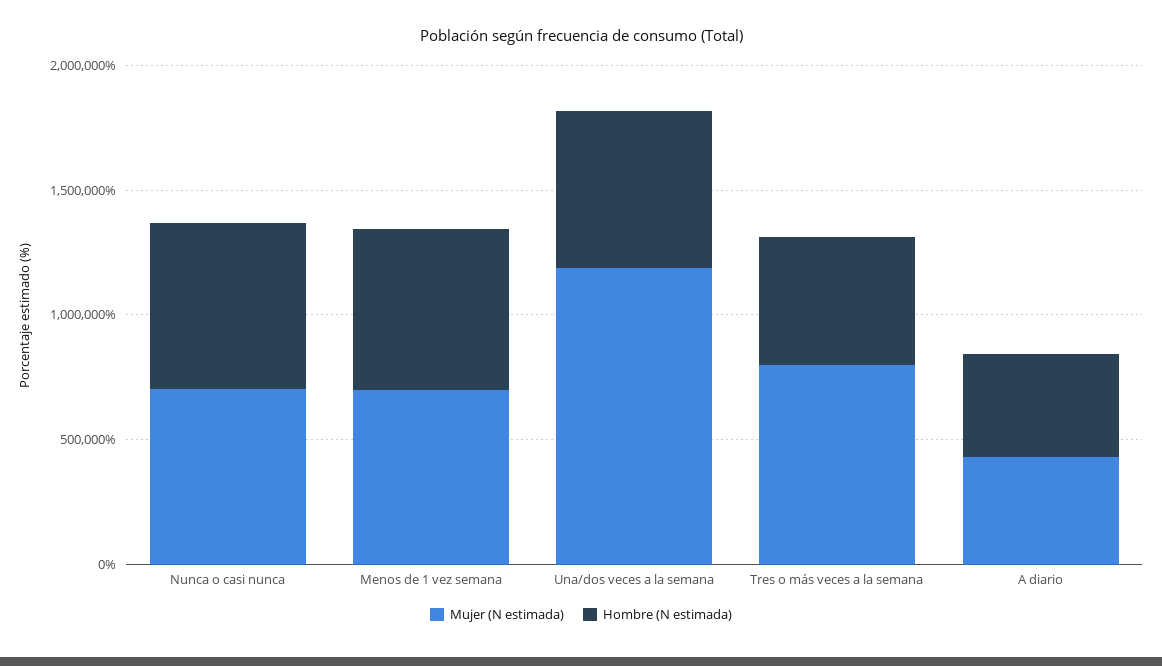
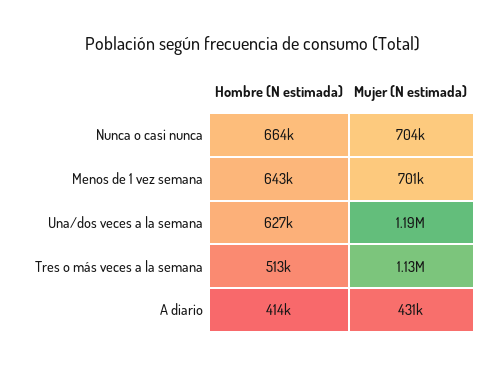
Mujer (N estimada), Tres o más veces a la semana: 800000 -> 1130000

